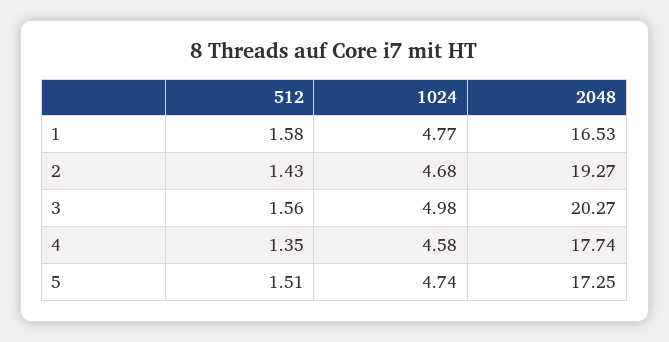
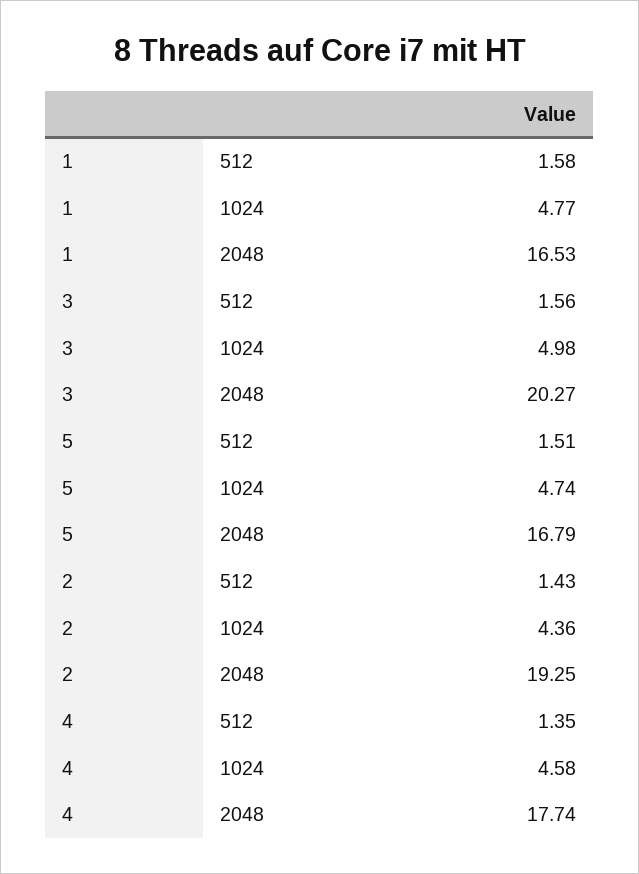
1024, 2: 4.68 -> 4.36
2048, 2: 19.27 -> 19.25
2048, 5: 17.25 -> 16.79

